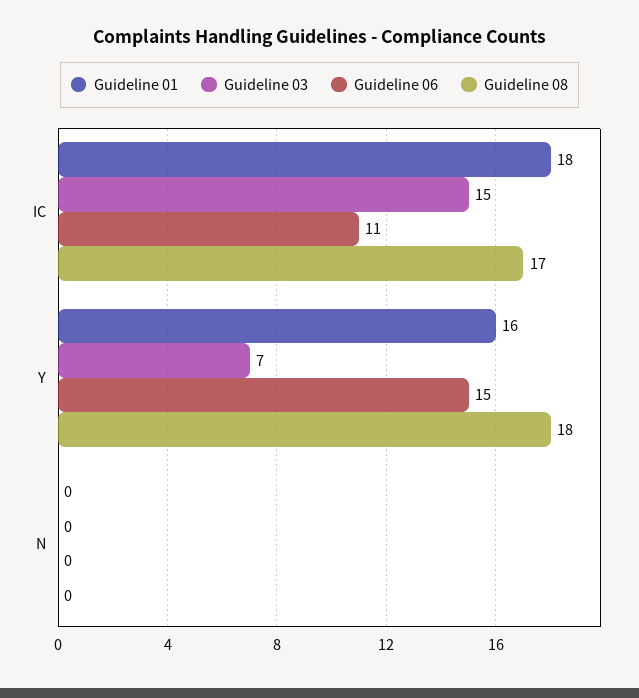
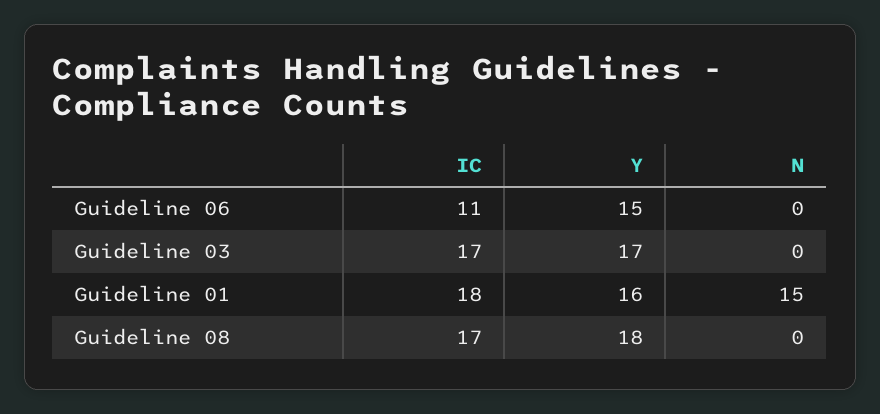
Guideline 03, IC: 15 -> 17
Guideline 03, Y: 7 -> 17
Guideline 01, N: 0 -> 15

